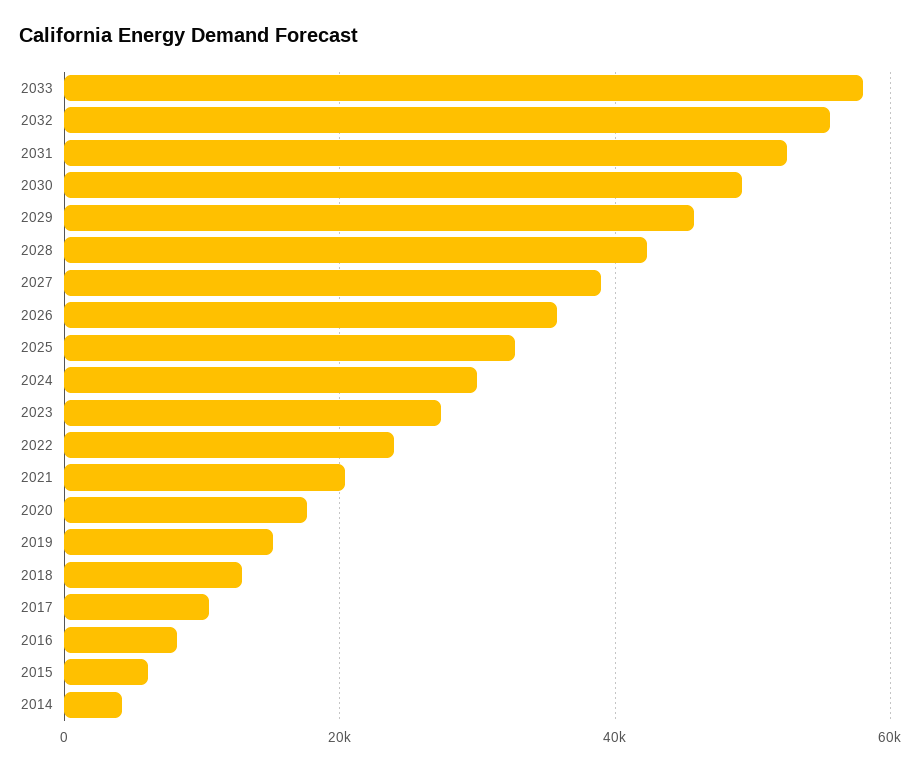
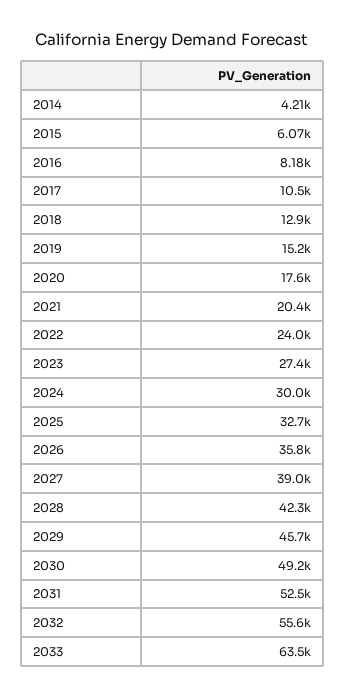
2033: 58000 -> 63500

